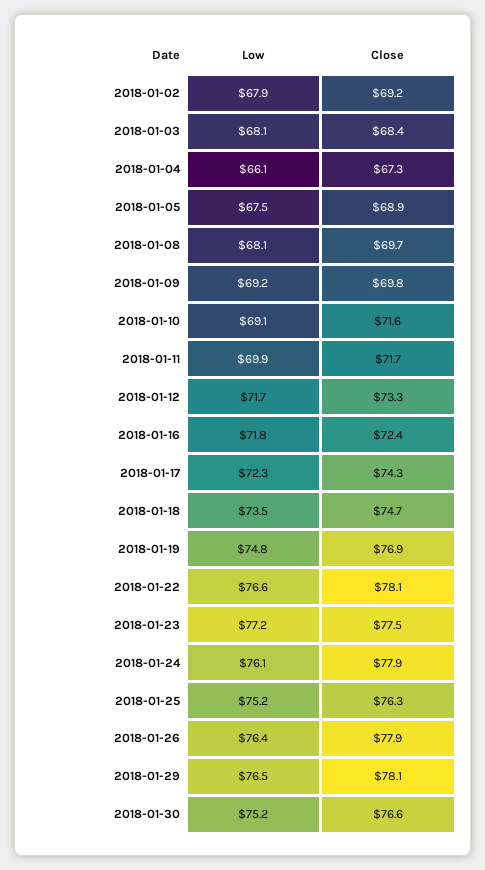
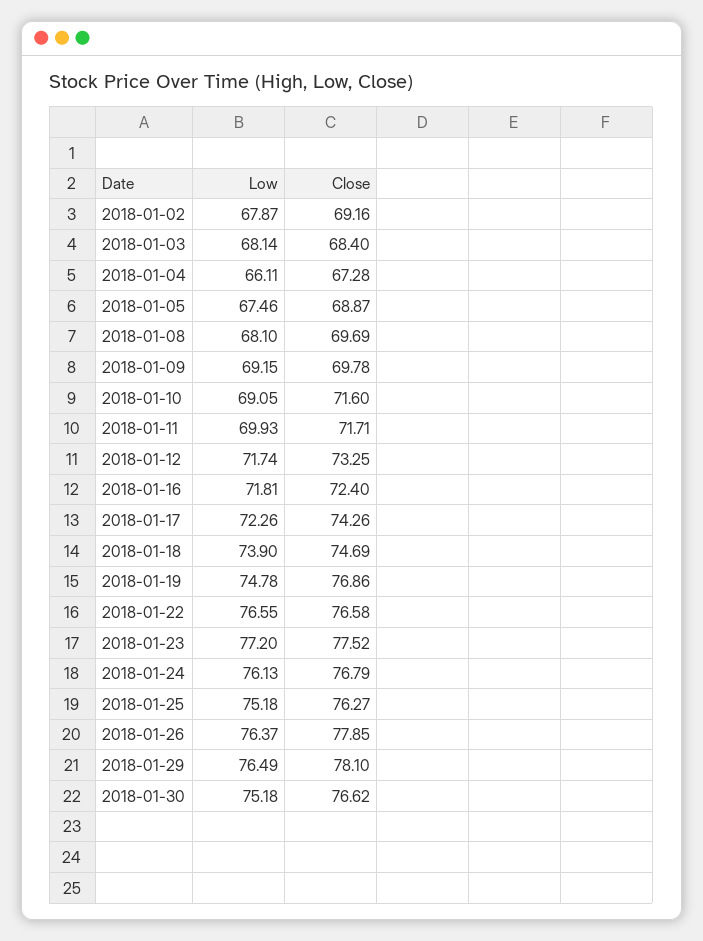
Low, 2018-01-18: 73.5 -> 73.9
Close, 2018-01-22: 78.1 -> 76.58
Close, 2018-01-24: 77.9 -> 76.79

